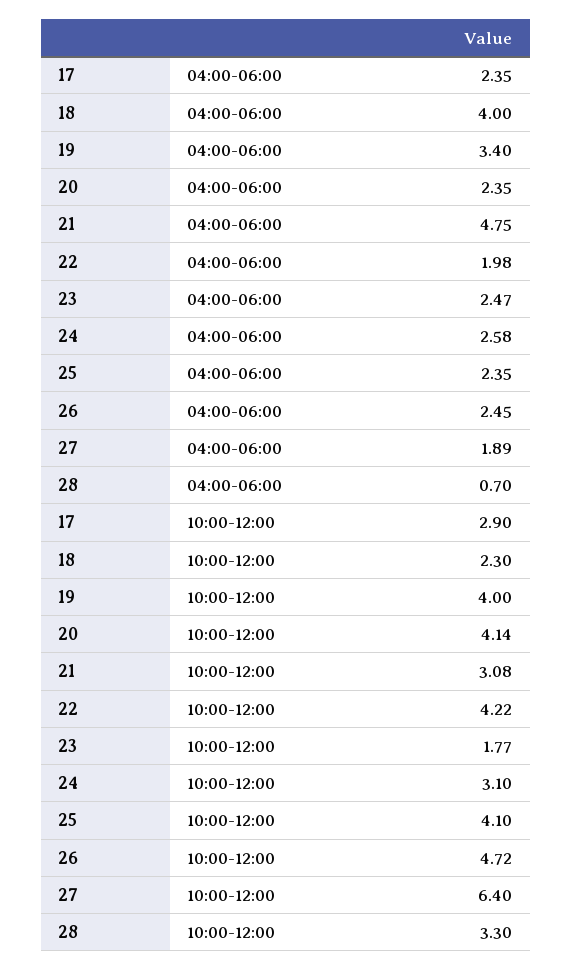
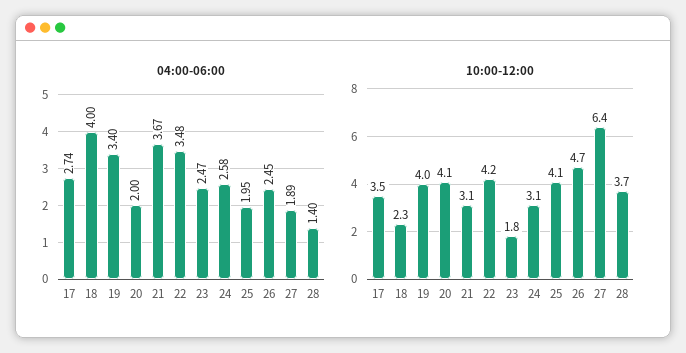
04:00-06:00, 17: 2.35 -> 2.74
04:00-06:00, 20: 2.35 -> 2
04:00-06:00, 21: 4.75 -> 3.67
04:00-06:00, 22: 1.98 -> 3.48
04:00-06:00, 25: 2.35 -> 1.95
04:00-06:00, 28: 0.7 -> 1.4
10:00-12:00, 17: 2.9 -> 3.5
10:00-12:00, 28: 3.3 -> 3.7

